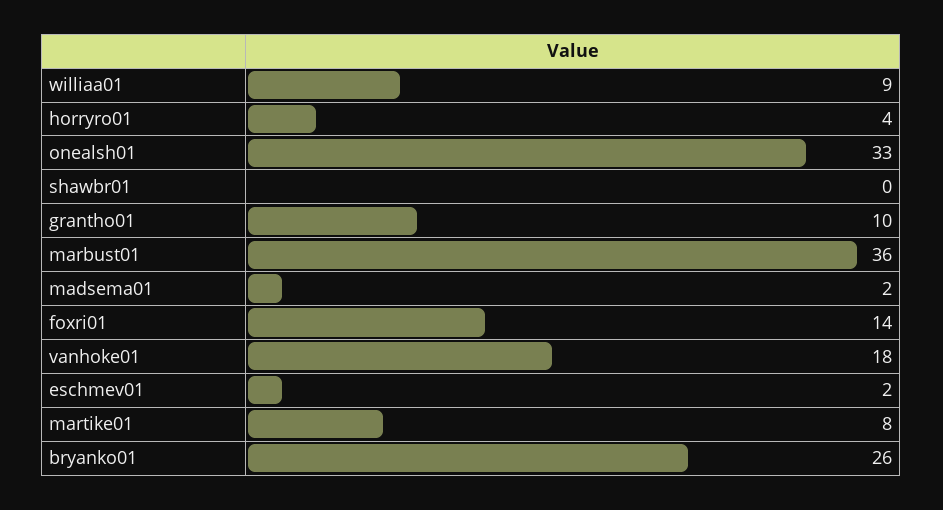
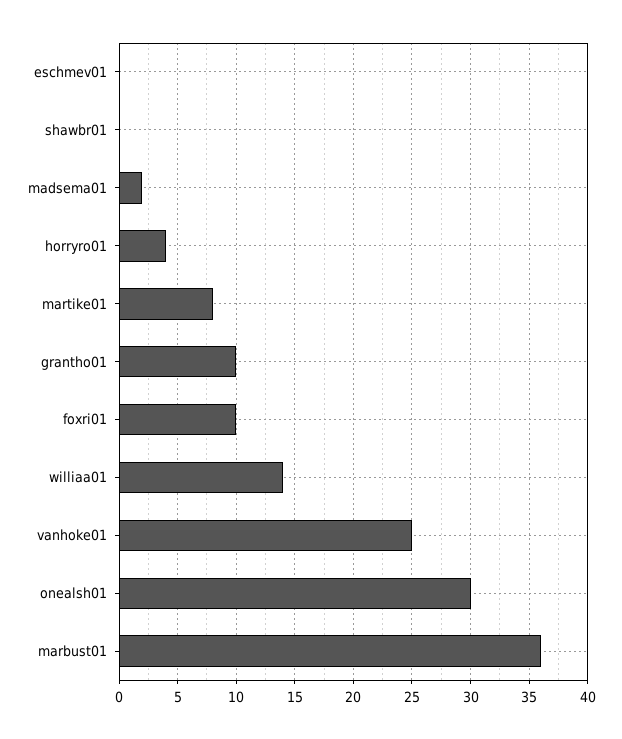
williaa01: 9 -> 14
onealsh01: 33 -> 30
foxri01: 14 -> 10
vanhoke01: 18 -> 25
eschmev01: 2 -> 0
bryanko01: 26 -> none

